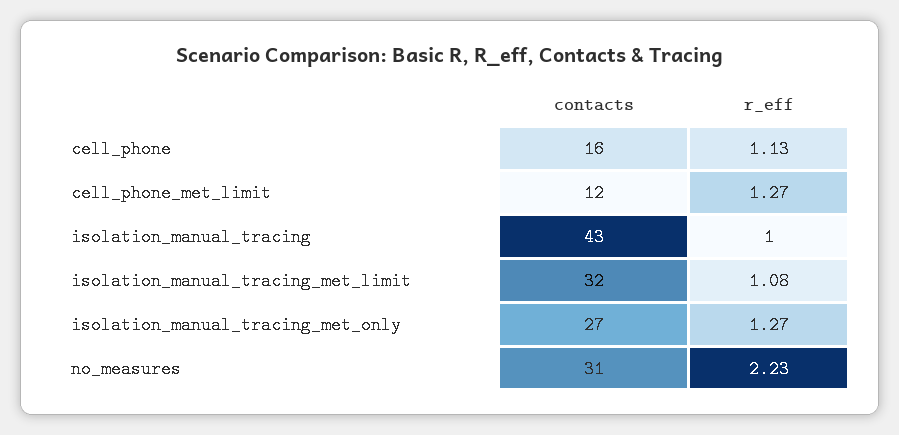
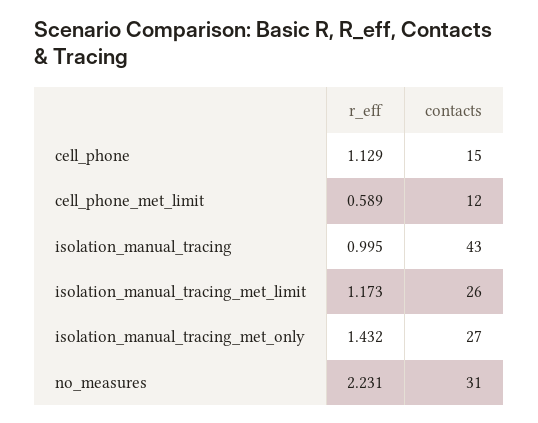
contacts, cell_phone: 16 -> 15
r_eff, cell_phone_met_limit: 1.27 -> 0.589
contacts, isolation_manual_tracing_met_limit: 32 -> 26
r_eff, isolation_manual_tracing_met_limit: 1.08 -> 1.173
r_eff, isolation_manual_tracing_met_only: 1.27 -> 1.432

